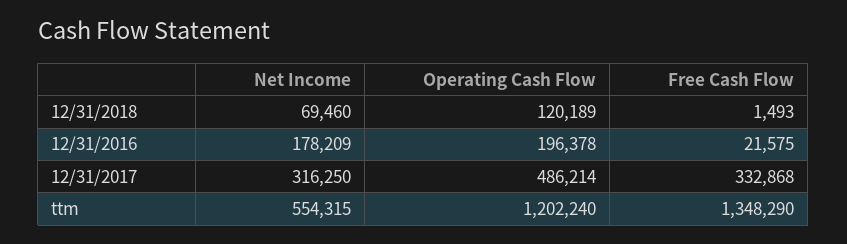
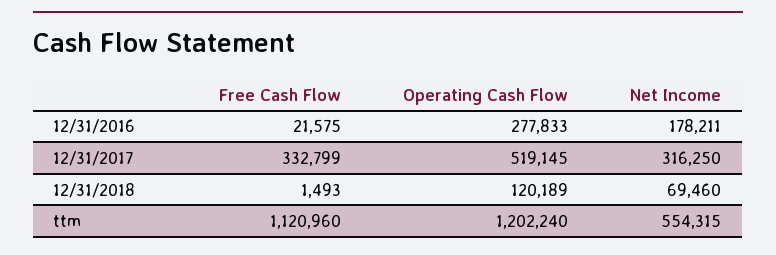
Net Income, 12/31/2016: 178209 -> 178211
Operating Cash Flow, 12/31/2016: 196378 -> 277833
Operating Cash Flow, 12/31/2017: 486214 -> 519145
Free Cash Flow, 12/31/2017: 332868 -> 332799
Free Cash Flow, ttm: 1348290 -> 1120960

